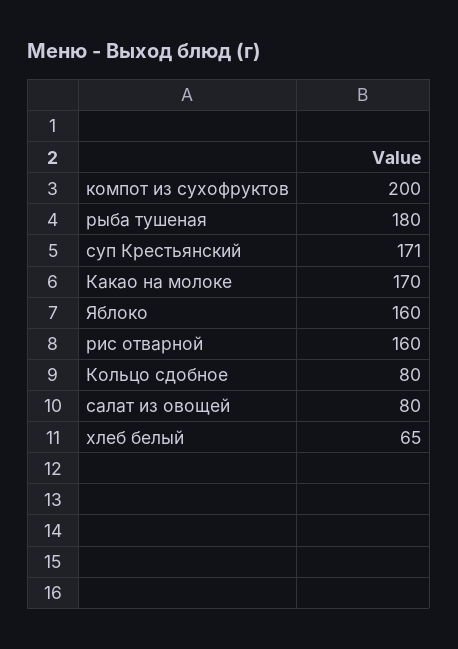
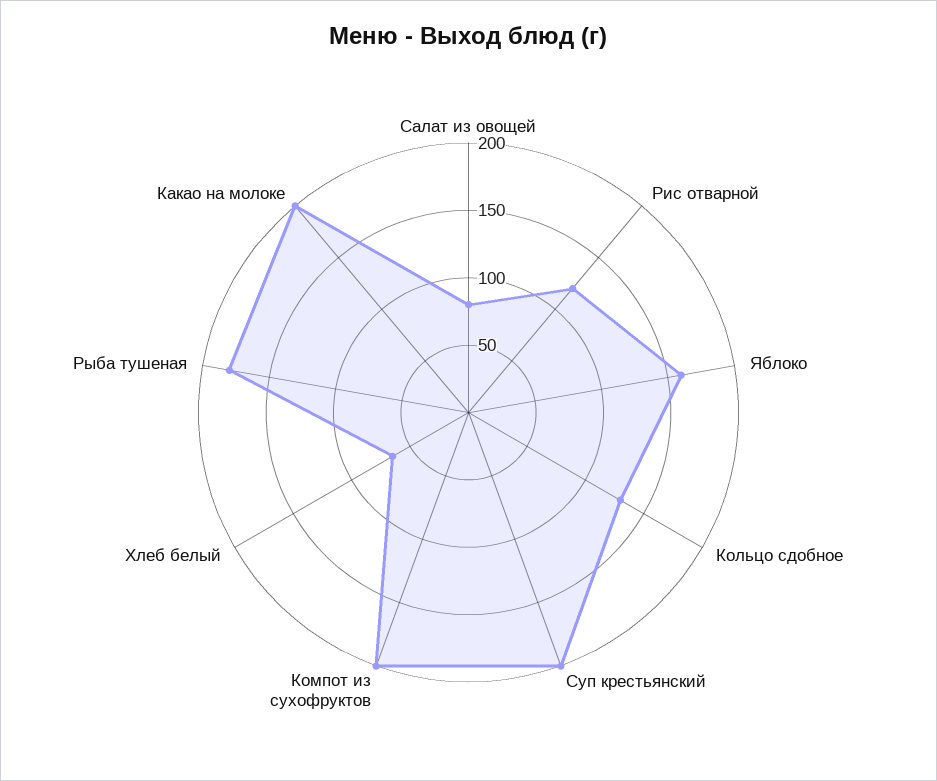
суп Крестьянский: 171 -> 200
Какао на молоке: 170 -> 200
рис отварной: 160 -> 120
Кольцо сдобное: 80 -> 130

